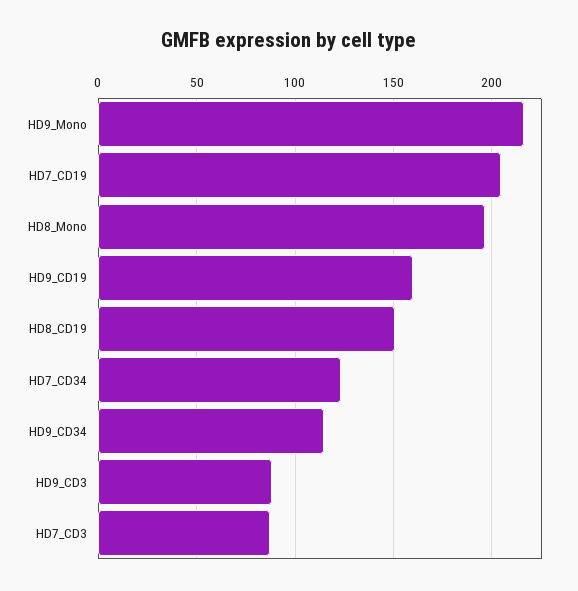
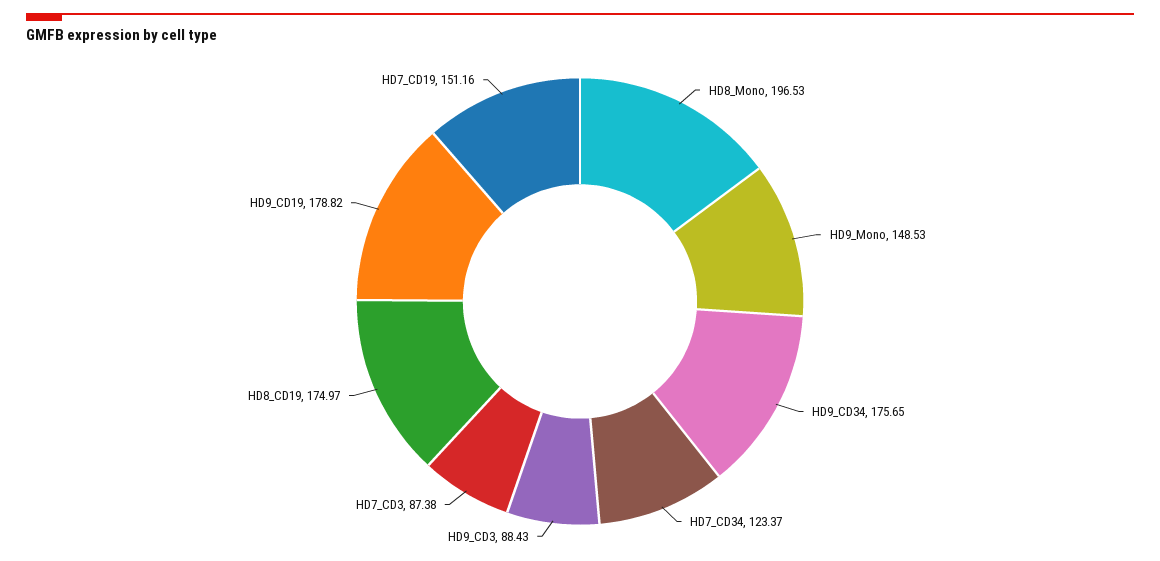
HD9_Mono: 215 -> 148.53
HD7_CD19: 205 -> 151.16
HD9_CD19: 160 -> 178.82
HD8_CD19: 150 -> 174.97
HD9_CD34: 115 -> 175.65

